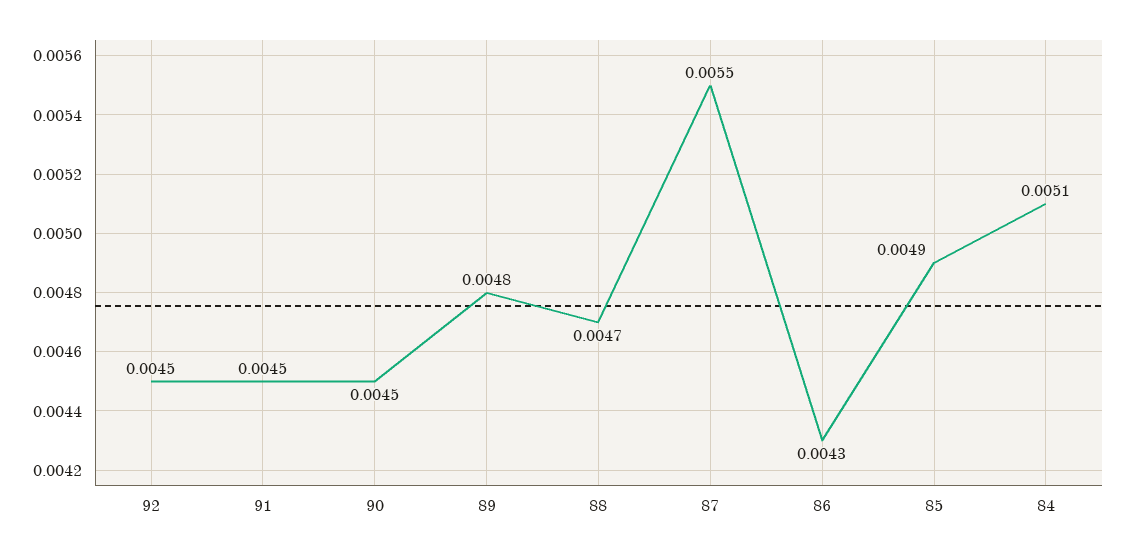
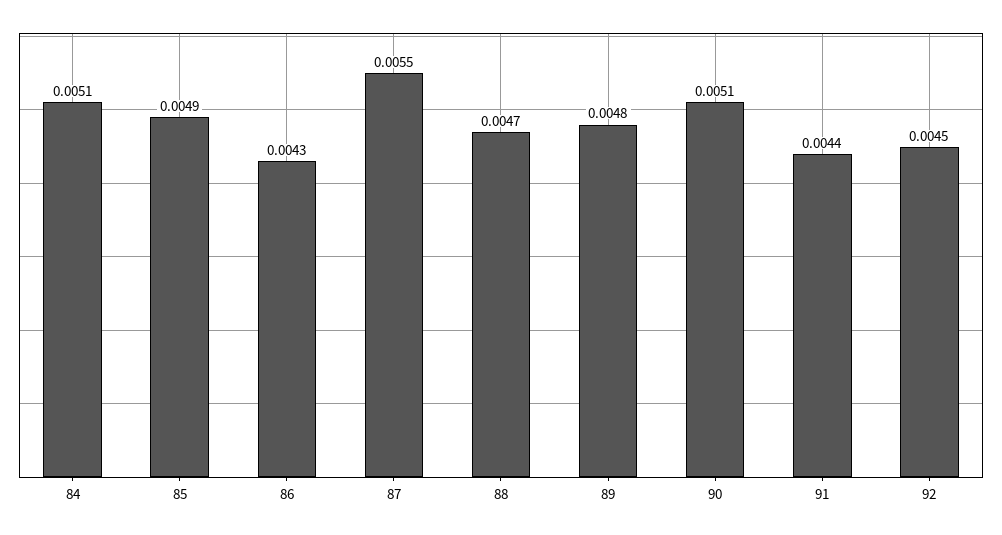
91: 0.0045 -> 0.0044
90: 0.0045 -> 0.0051

